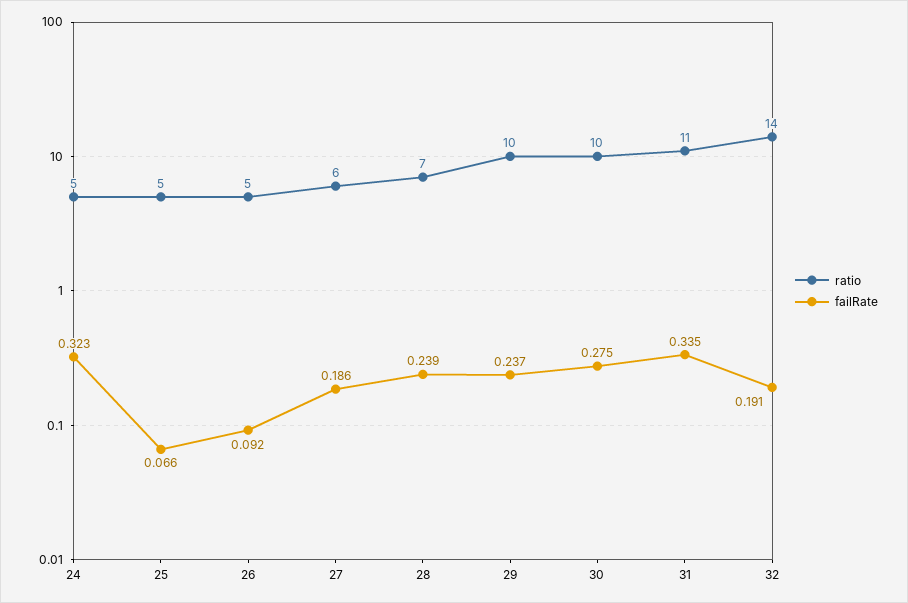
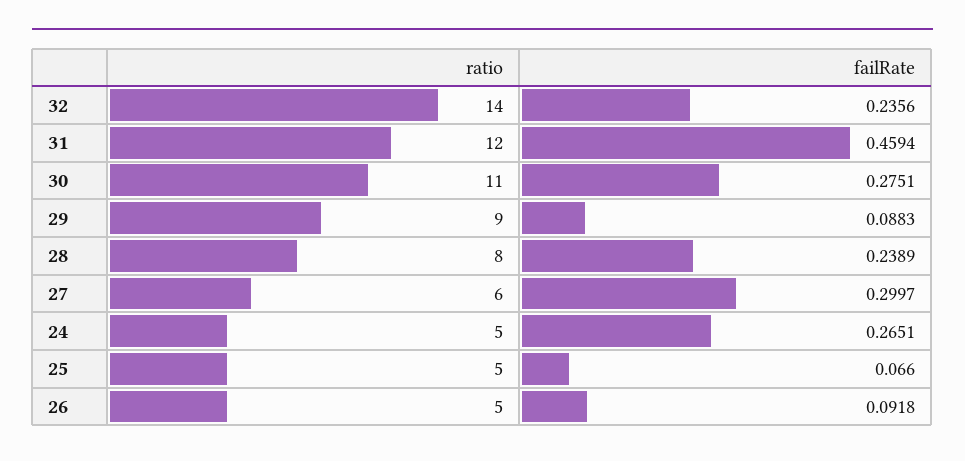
failRate, 24: 0.323 -> 0.2651
failRate, 27: 0.186 -> 0.2997
ratio, 28: 7 -> 8
ratio, 29: 10 -> 9
failRate, 29: 0.237 -> 0.0883
ratio, 30: 10 -> 11
ratio, 31: 11 -> 12
failRate, 31: 0.335 -> 0.4594
failRate, 32: 0.191 -> 0.2356

